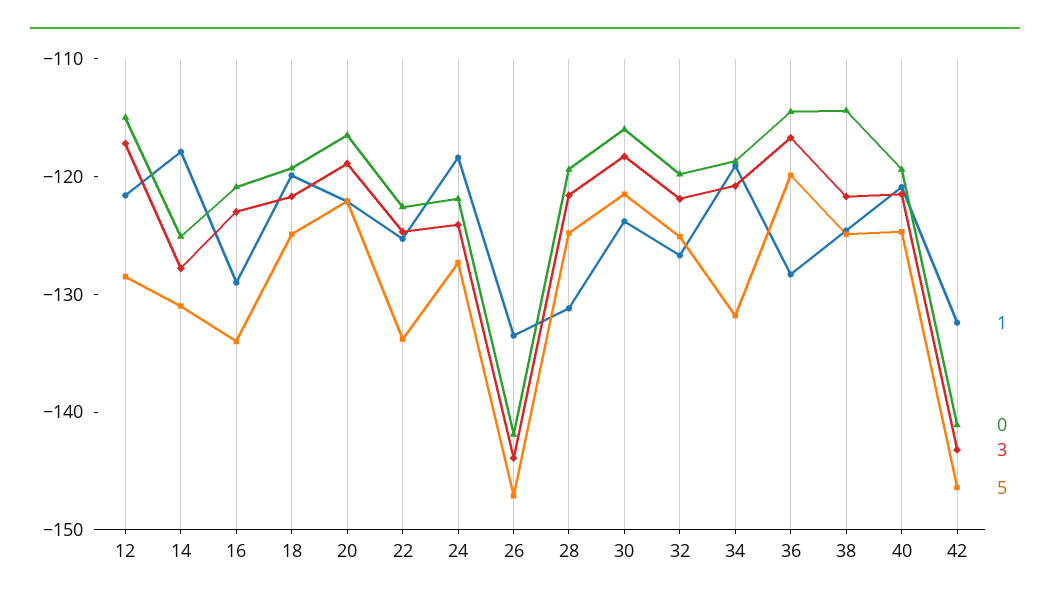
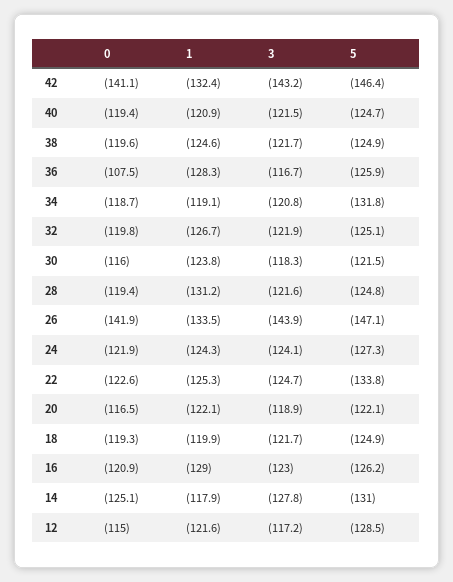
5, 16: -134 -> -126.2
1, 24: -118 -> -124.3
0, 36: -114 -> -107.5
5, 36: -120 -> -125.9
0, 38: -114 -> -119.6

